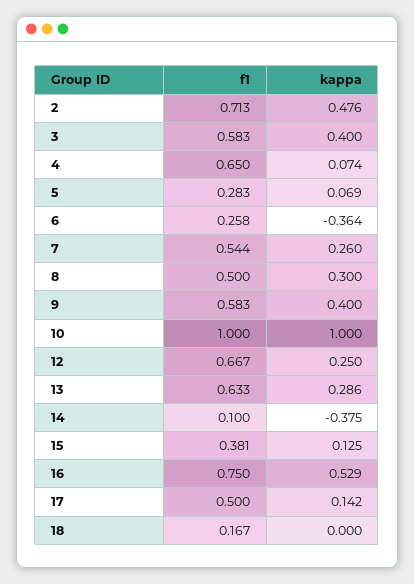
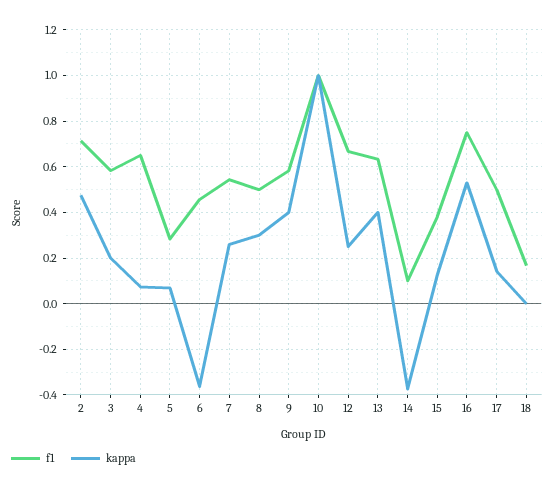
kappa, 3: 0.4 -> 0.2
f1, 6: 0.258 -> 0.45
kappa, 13: 0.286 -> 0.4

